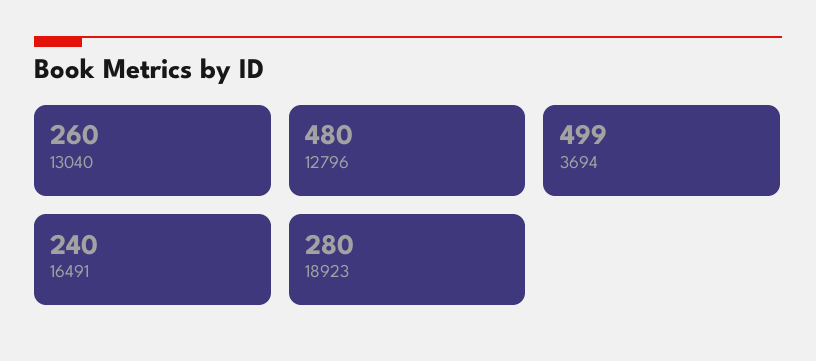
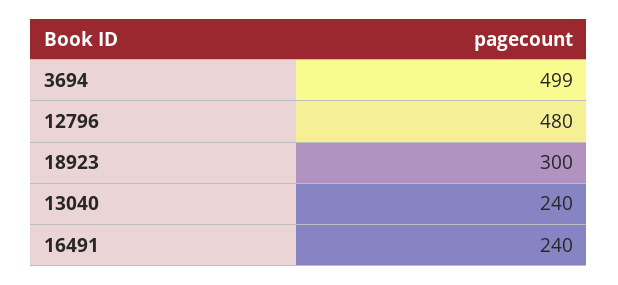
13040: 260 -> 240
18923: 280 -> 300

